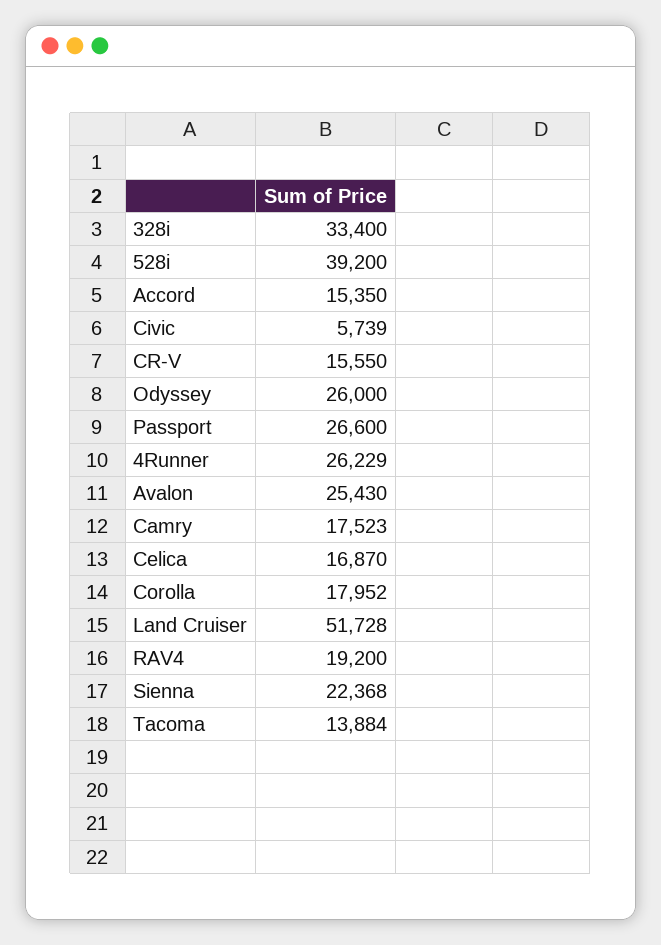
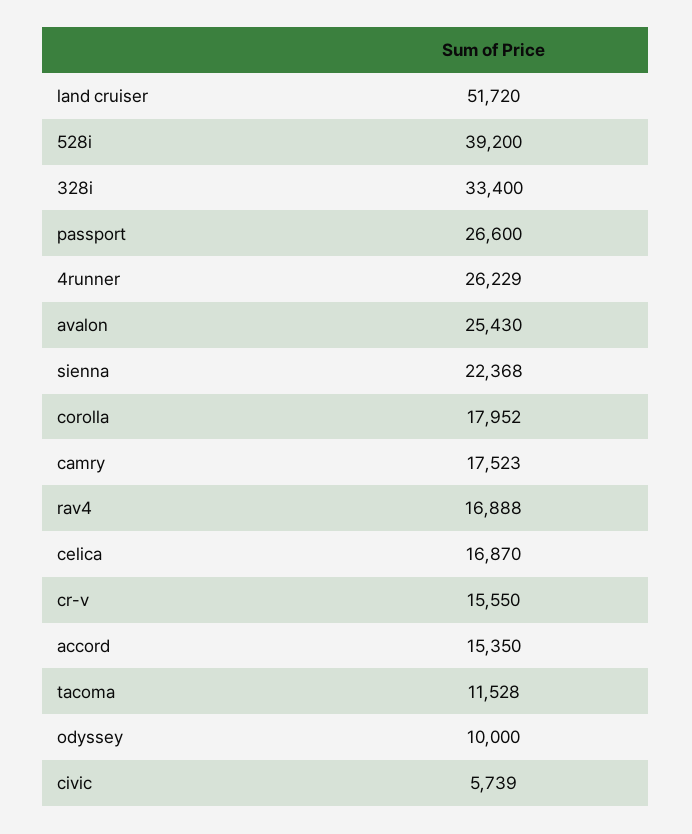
Odyssey: 26000 -> 10000
Land Cruiser: 51728 -> 51720
RAV4: 19200 -> 16888
Tacoma: 13884 -> 11528

